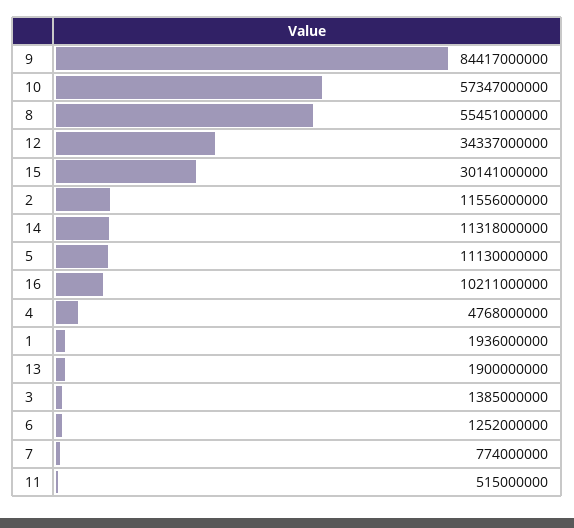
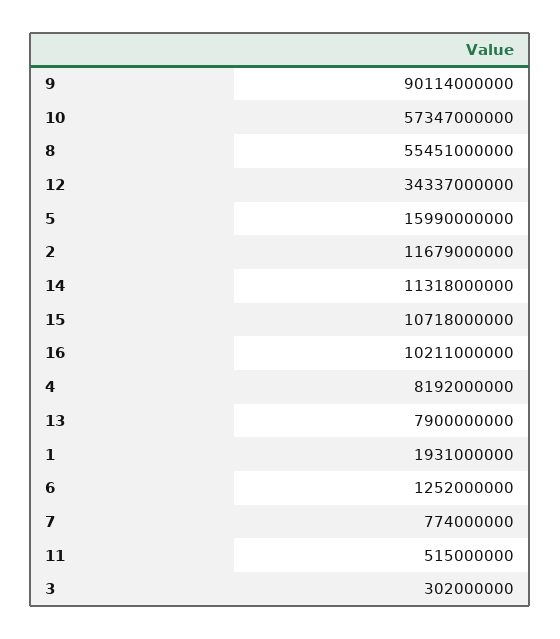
9: 84417000000 -> 90114000000
15: 30141000000 -> 10718000000
2: 11556000000 -> 11679000000
5: 11130000000 -> 15990000000
4: 4768000000 -> 8192000000
1: 1936000000 -> 1931000000
13: 1900000000 -> 7900000000
3: 1385000000 -> 302000000

